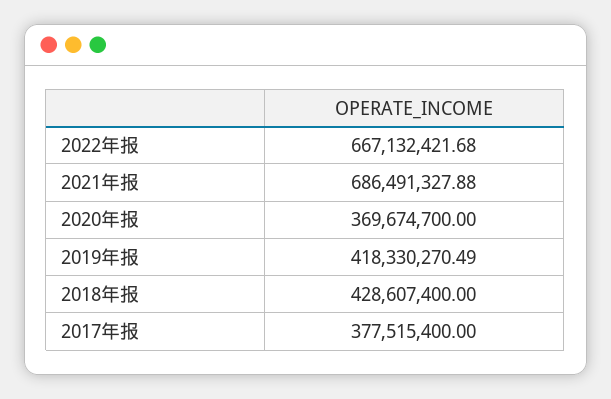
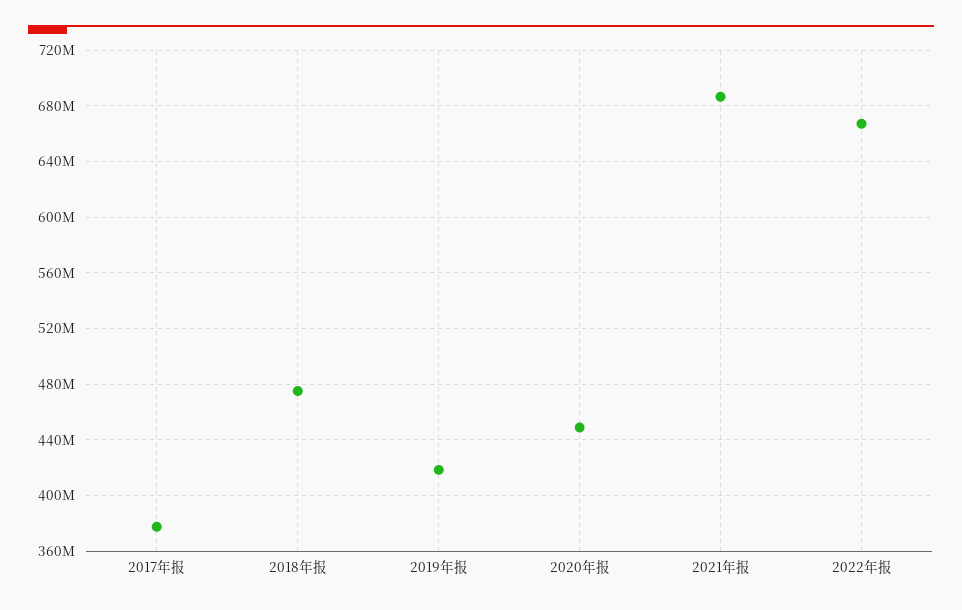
2020年报: 369674700 -> 450000000
2018年报: 428607400 -> 475000000

